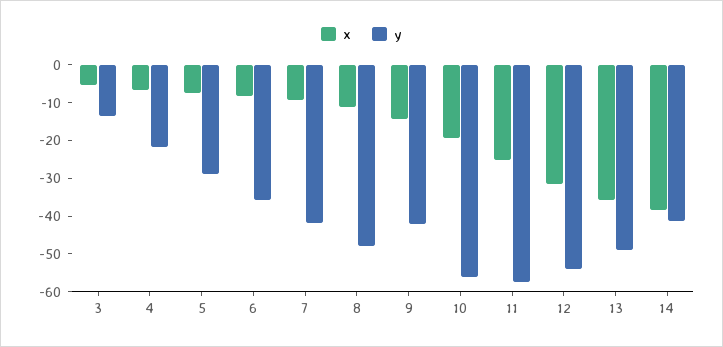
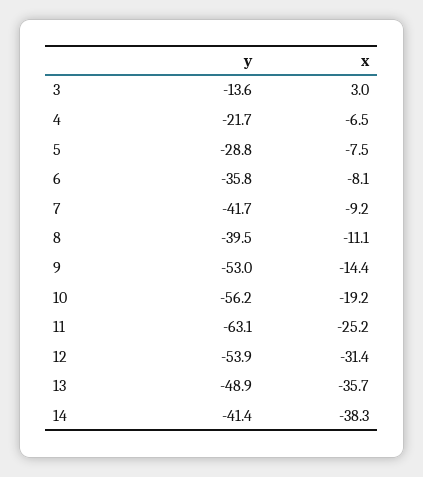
x, 3: -5 -> 3
y, 8: -47.5 -> -39.5
y, 9: -42.5 -> -53
y, 11: -57.5 -> -63.1

